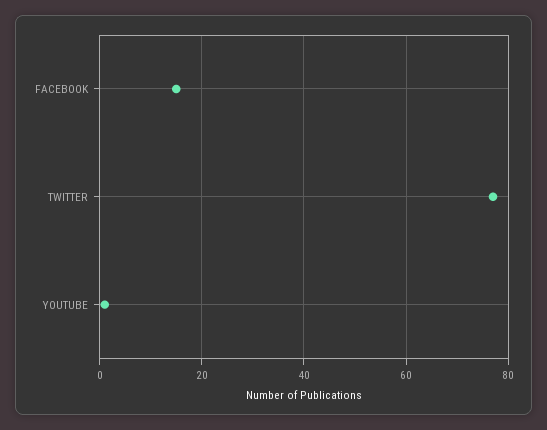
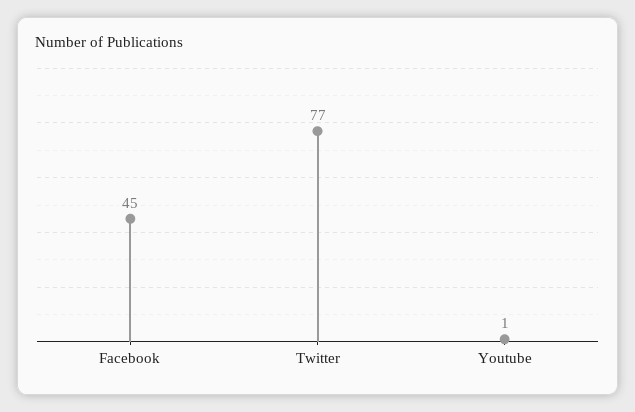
FACEBOOK: 15 -> 45

